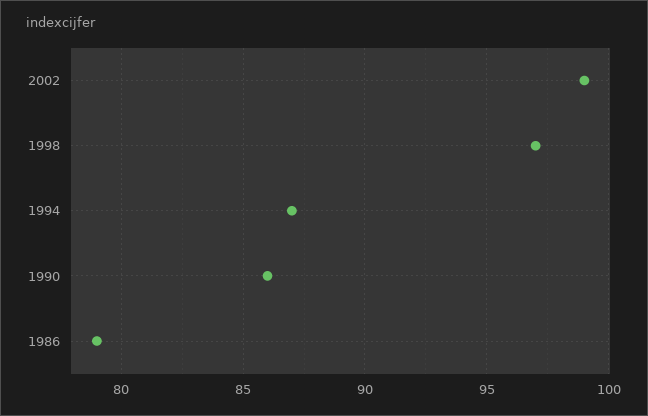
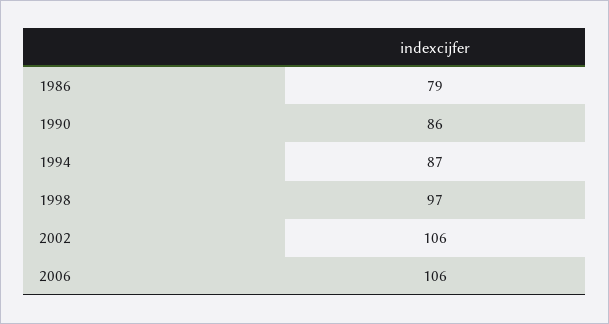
2002: 99 -> 106
2006: none -> 106

